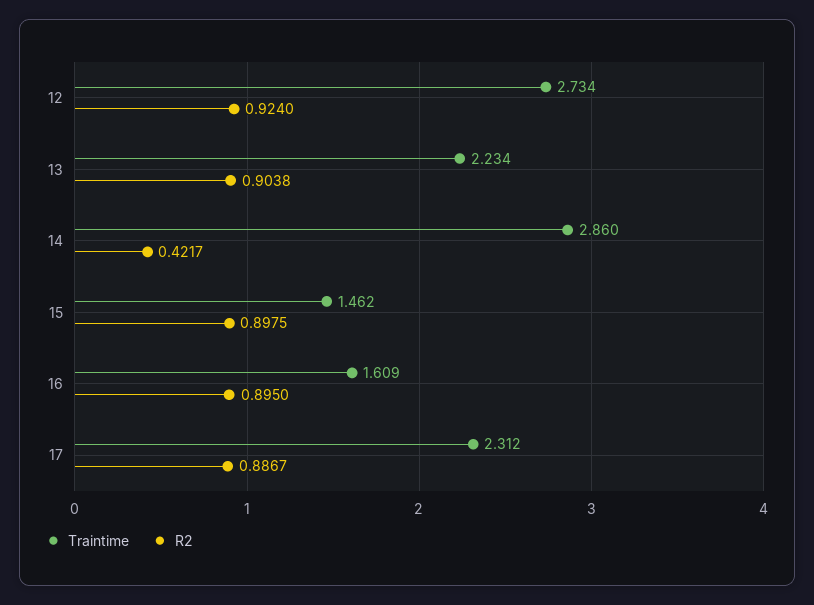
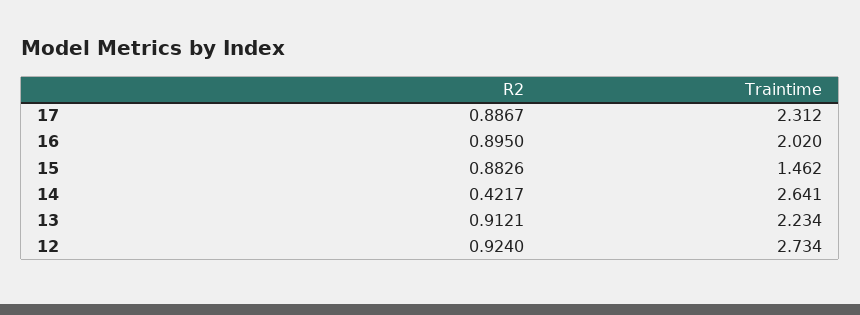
R2, 13: 0.9038 -> 0.9121
Traintime, 14: 2.86 -> 2.641
R2, 15: 0.8975 -> 0.8826
Traintime, 16: 1.609 -> 2.02

